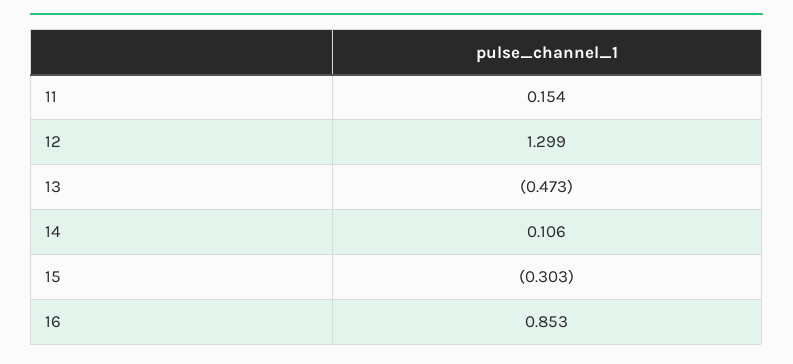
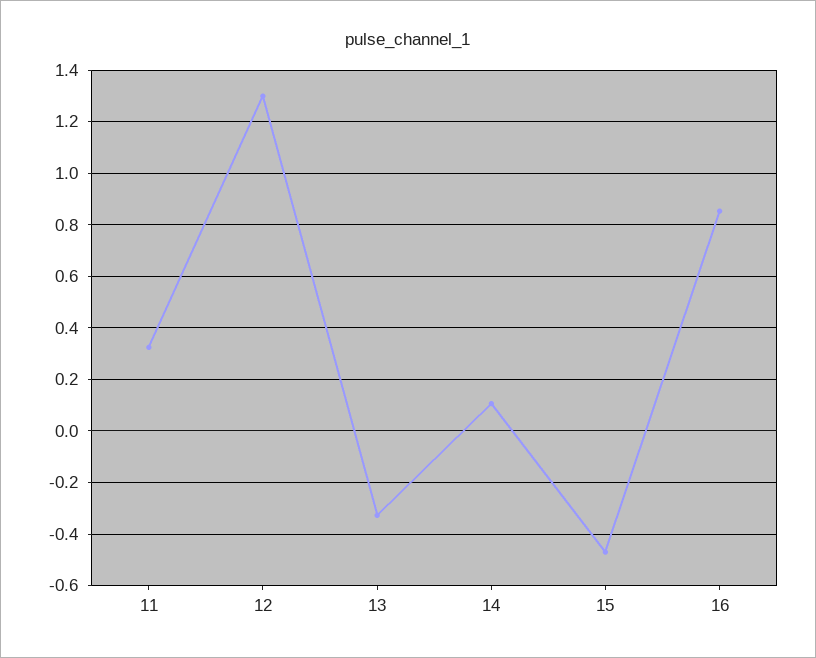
11: 0.154 -> 0.325
13: -0.473 -> -0.325
15: -0.303 -> -0.475

